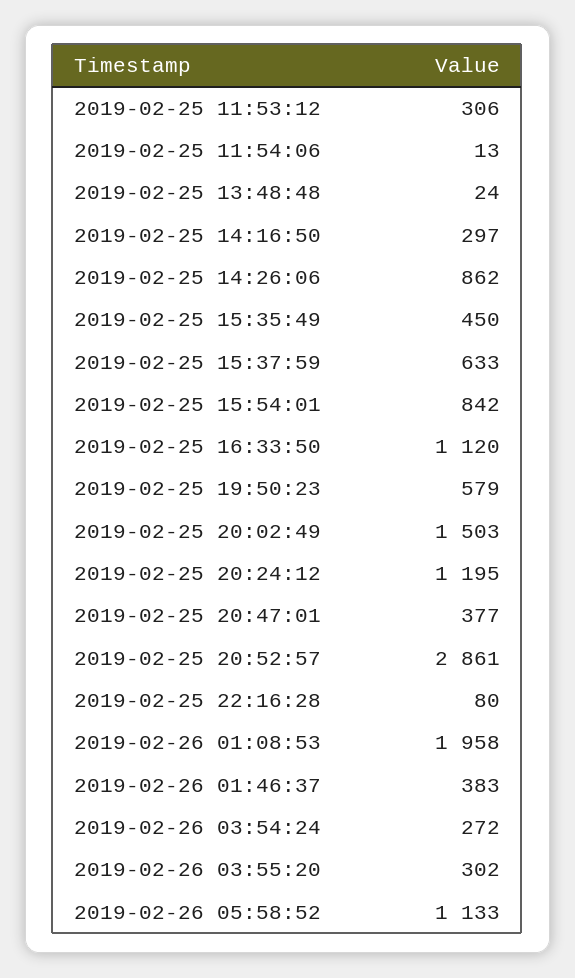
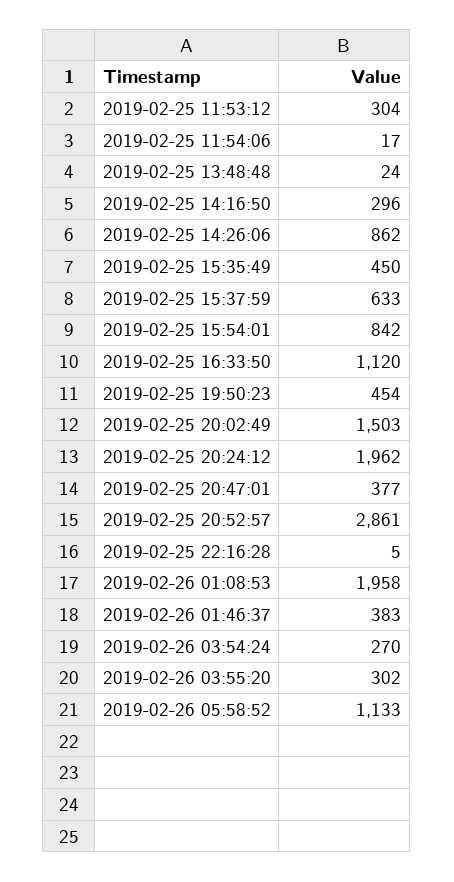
2019-02-25 11:53:12: 306 -> 304
2019-02-25 11:54:06: 13 -> 17
2019-02-25 14:16:50: 297 -> 296
2019-02-25 19:50:23: 579 -> 454
2019-02-25 20:24:12: 1195 -> 1962
2019-02-25 22:16:28: 80 -> 5
2019-02-26 03:54:24: 272 -> 270

